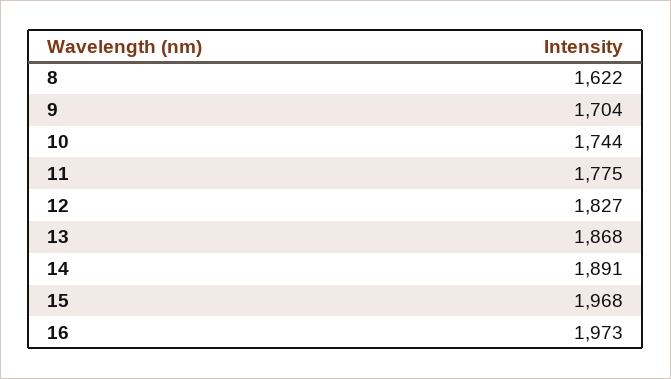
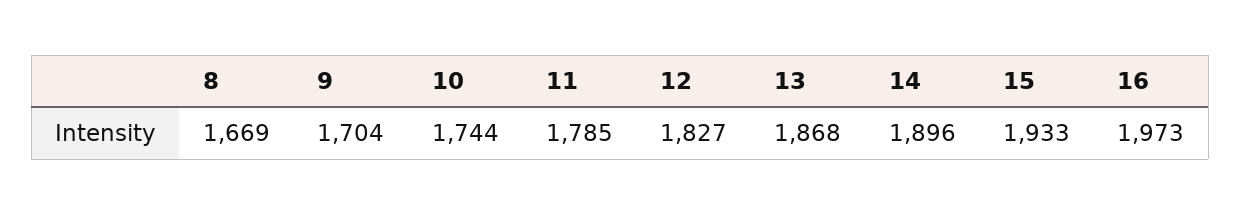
8: 1622 -> 1669
11: 1775 -> 1785
14: 1891 -> 1896
15: 1968 -> 1933

